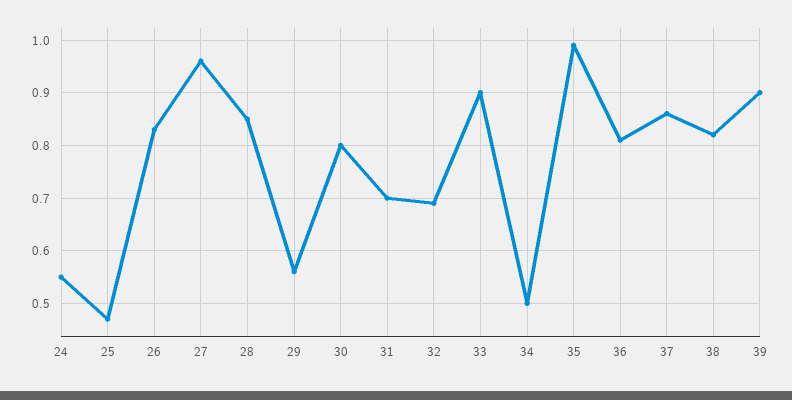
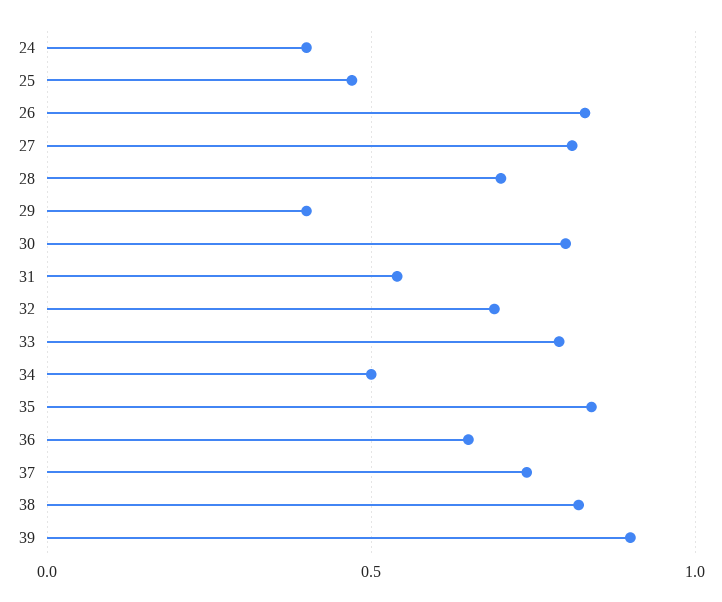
24: 0.55 -> 0.4
27: 0.95 -> 0.8
28: 0.85 -> 0.7
29: 0.55 -> 0.4
31: 0.7 -> 0.55
33: 0.9 -> 0.8
35: 1 -> 0.85
36: 0.8 -> 0.65
37: 0.85 -> 0.75

